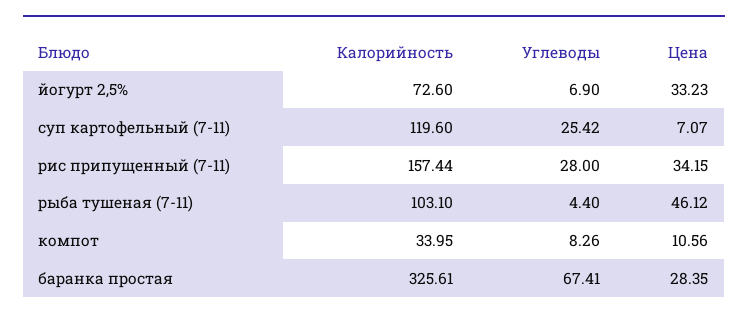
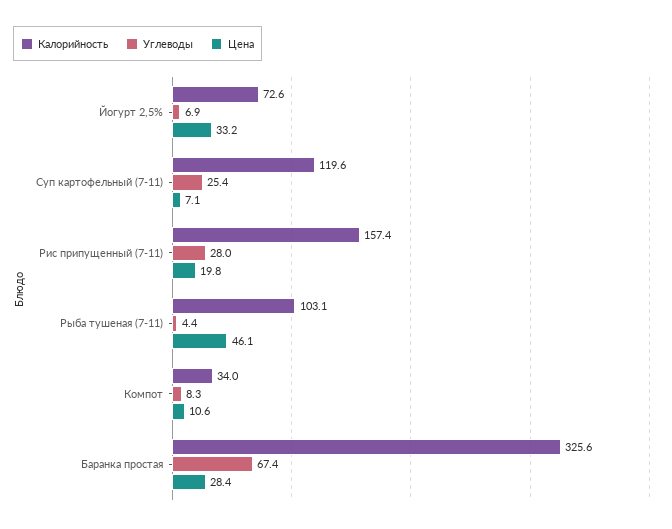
Цена, рис припущенный (7-11): 34.15 -> 19.8

